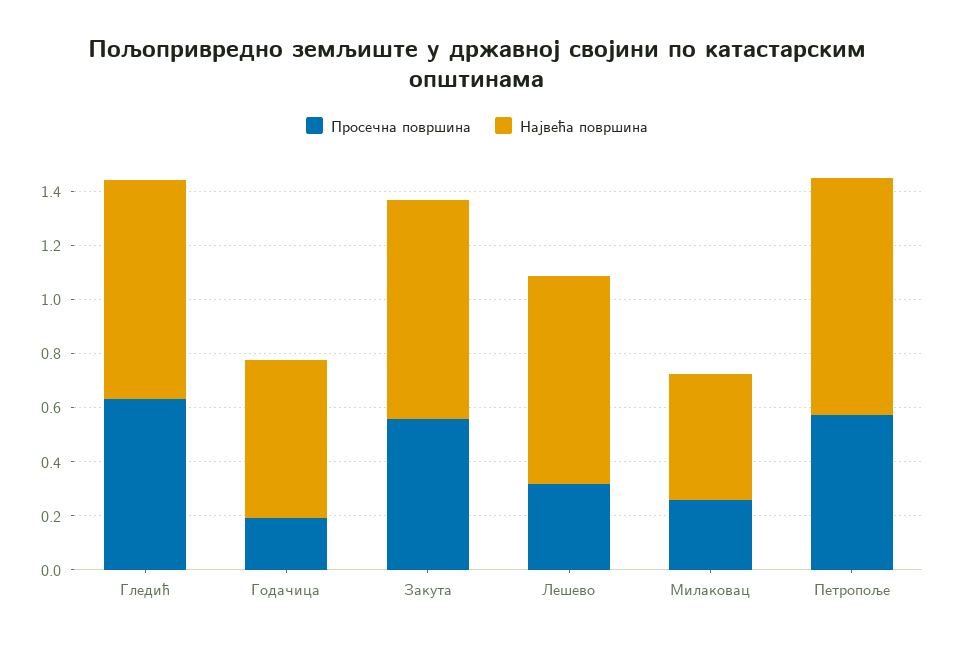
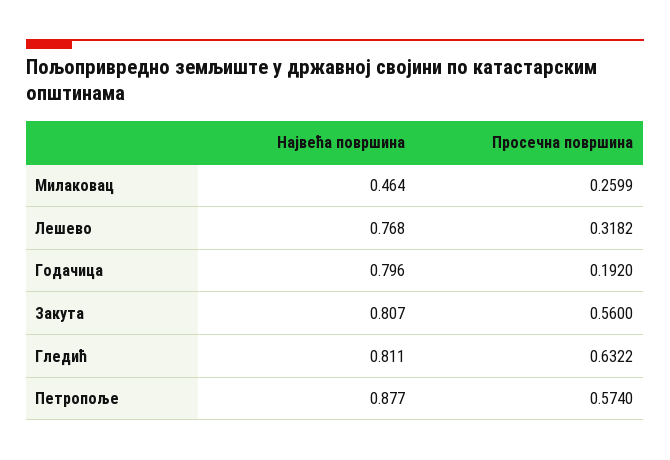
Највећа површина, Годачица: 0.6 -> 0.796

